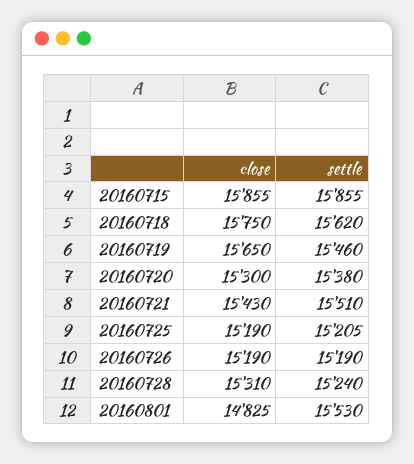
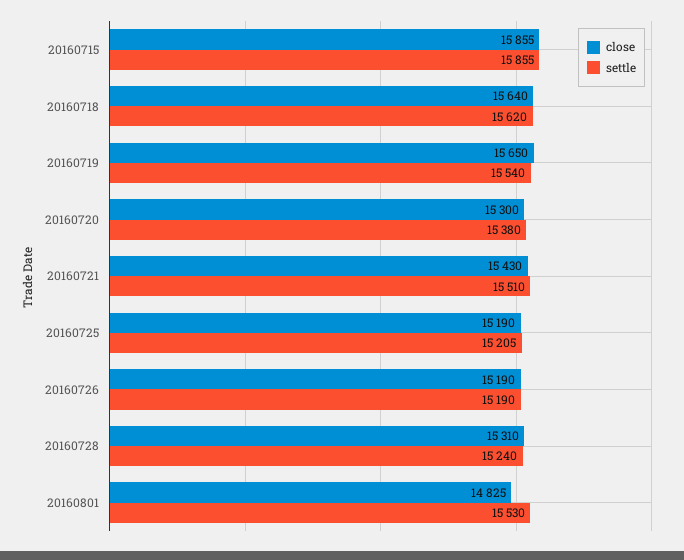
close, 20160718: 15750 -> 15640
settle, 20160719: 15460 -> 15540

